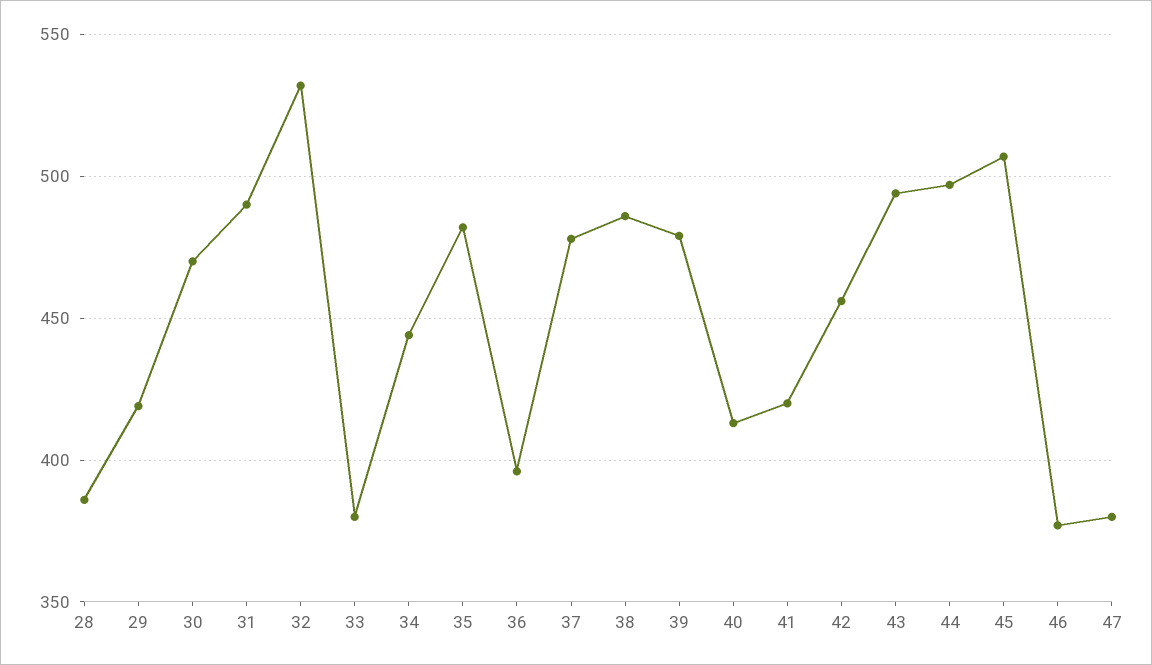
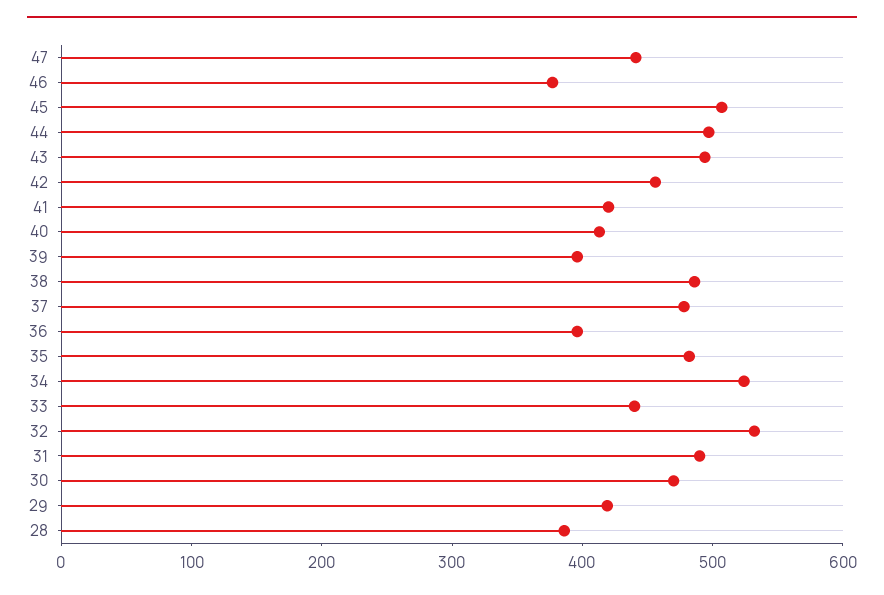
33: 380 -> 440
34: 445 -> 520
39: 480 -> 400
47: 380 -> 440

